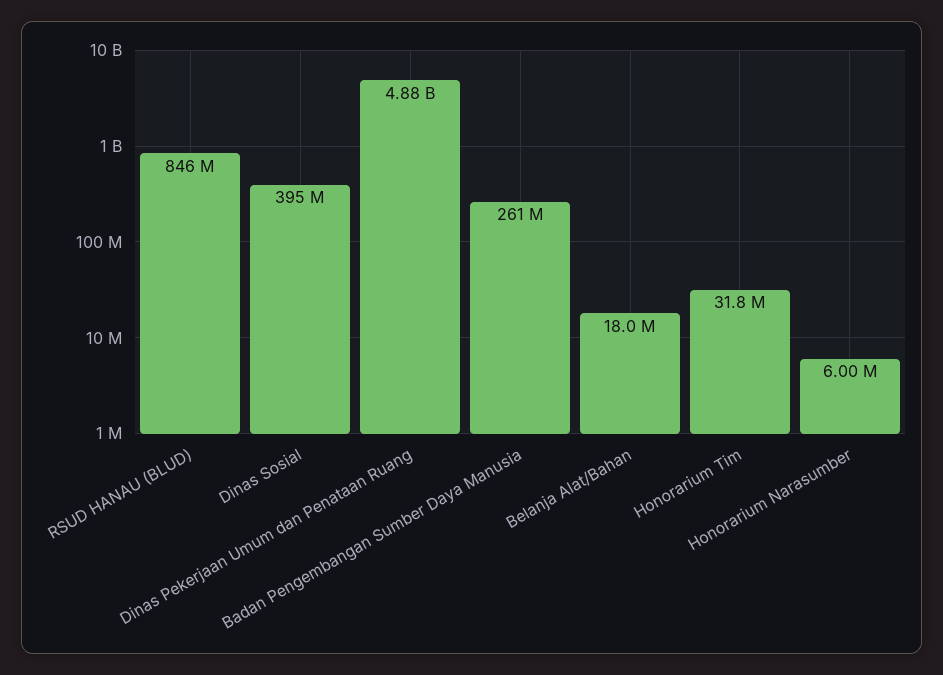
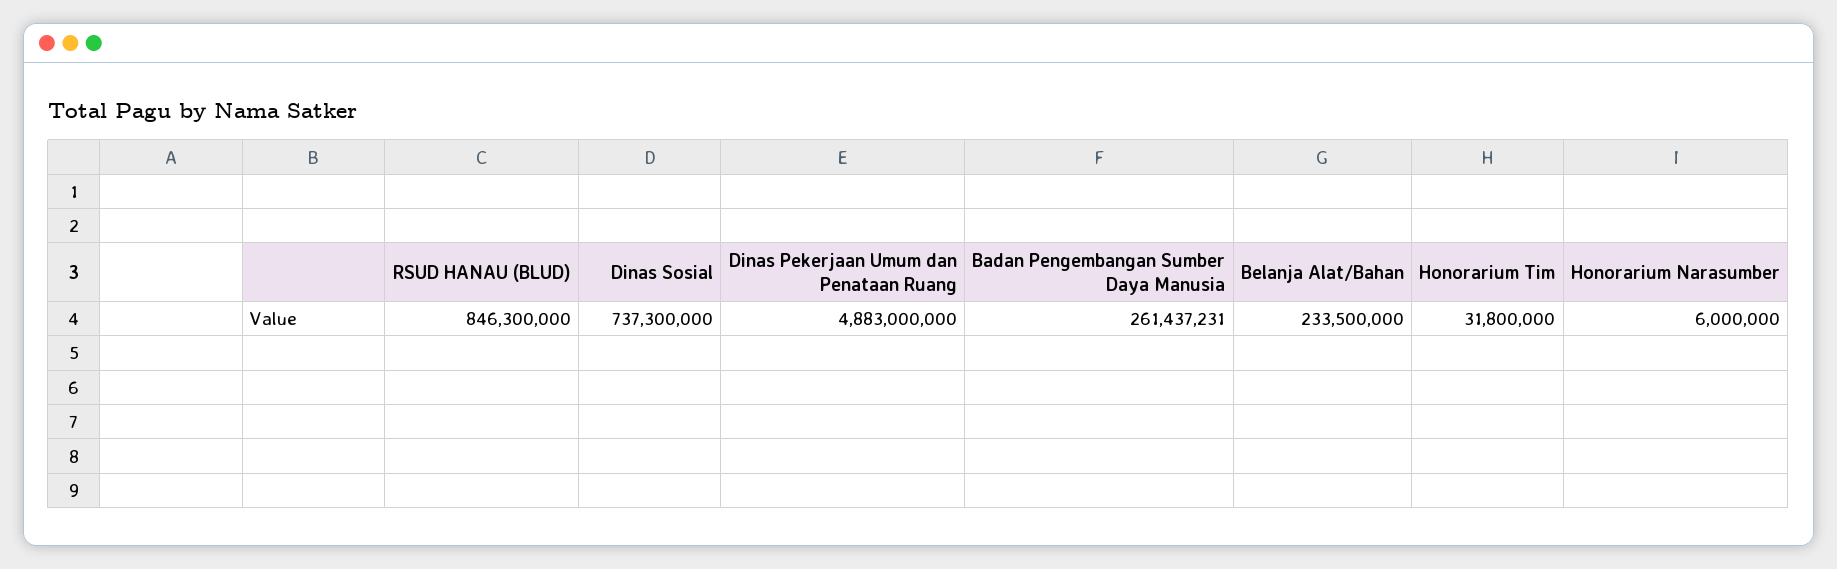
Dinas Sosial: 395000000 -> 737300000
Belanja Alat/Bahan: 18000000 -> 233500000

